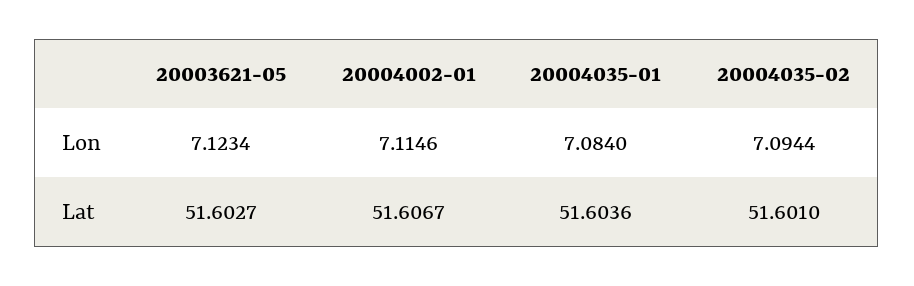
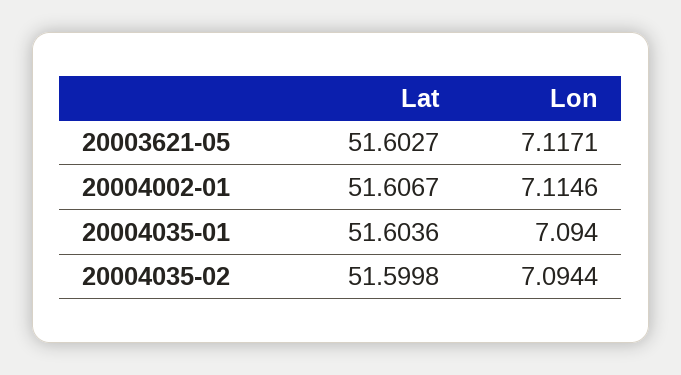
20003621-05, Lon: 7.1234 -> 7.1171
20004035-01, Lon: 7.084 -> 7.094
20004035-02, Lat: 51.601 -> 51.5998

